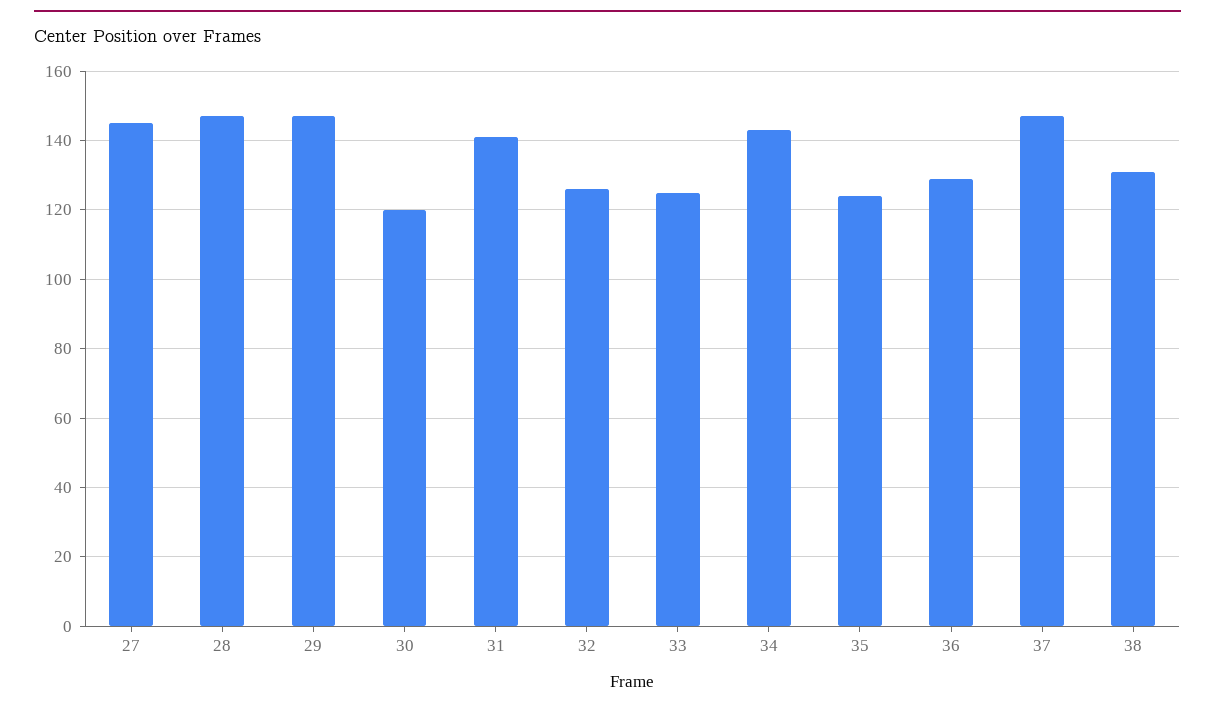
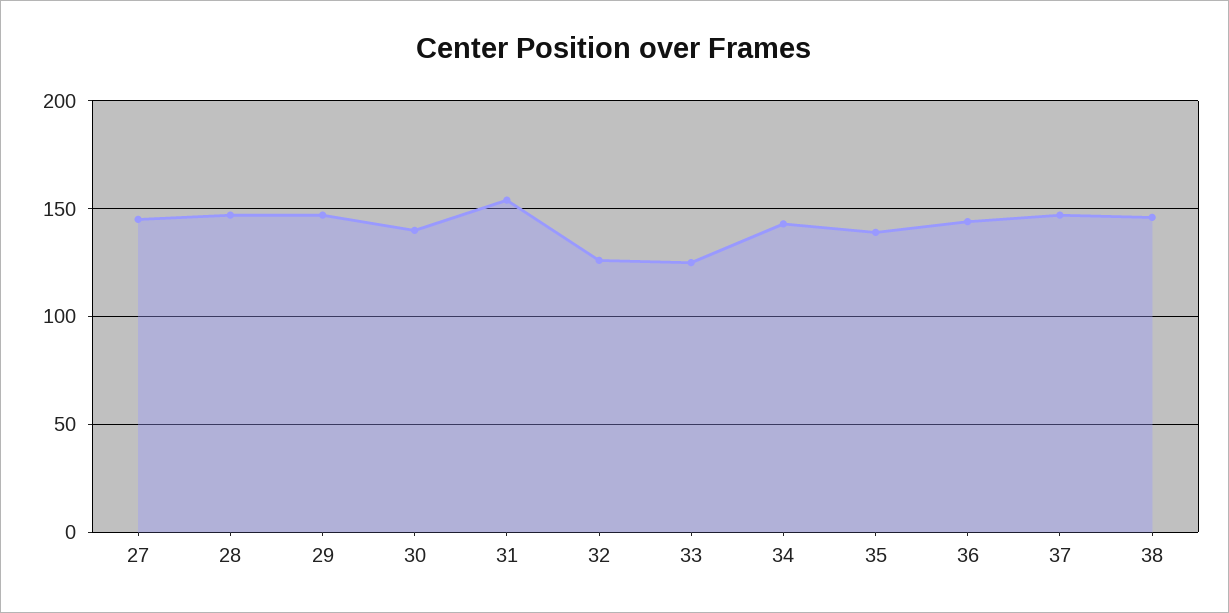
30: 120 -> 140
31: 140 -> 155
35: 125 -> 140
36: 130 -> 145
38: 130 -> 145

